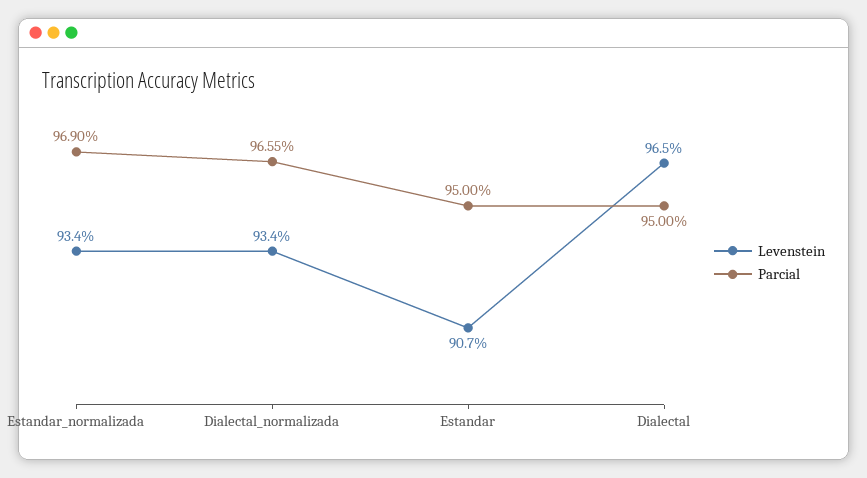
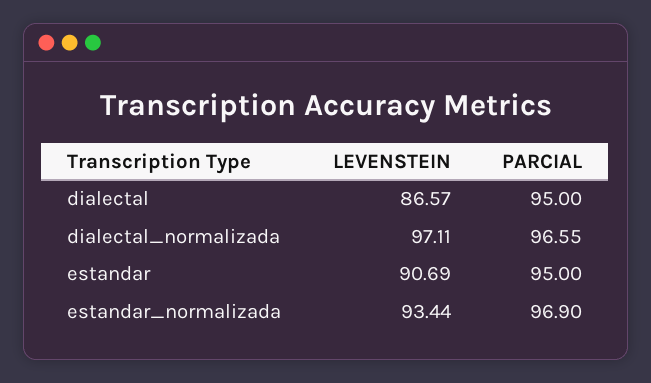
Levenstein, Dialectal_normalizada: 93.4 -> 97.11
Levenstein, Dialectal: 96.5 -> 86.57

